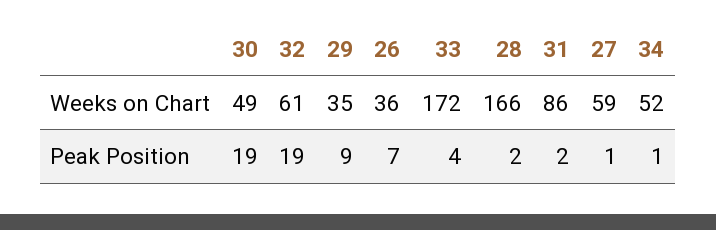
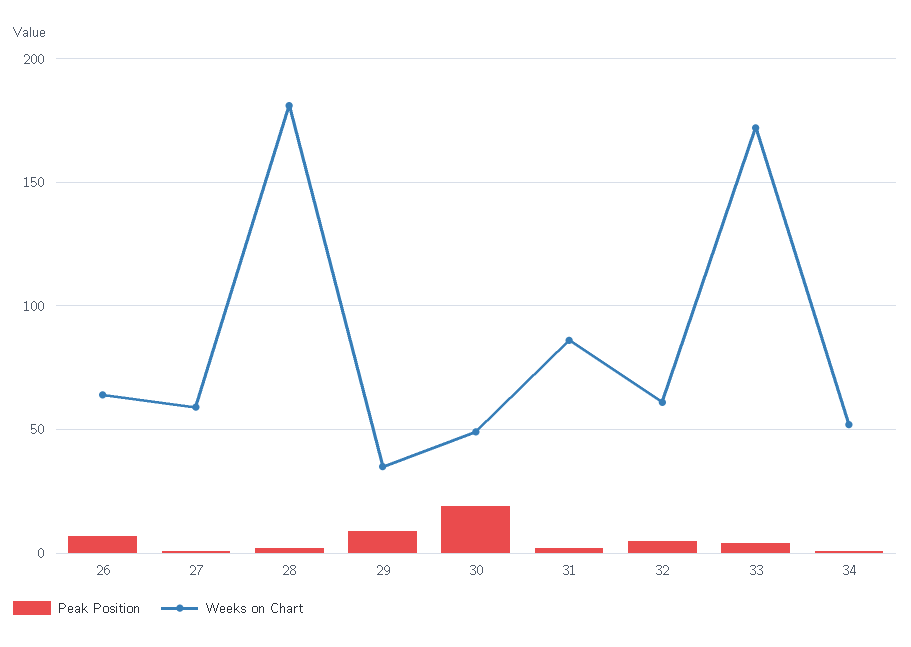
Weeks on Chart, 26: 36 -> 65
Weeks on Chart, 28: 166 -> 180
Peak Position, 32: 19 -> 5

